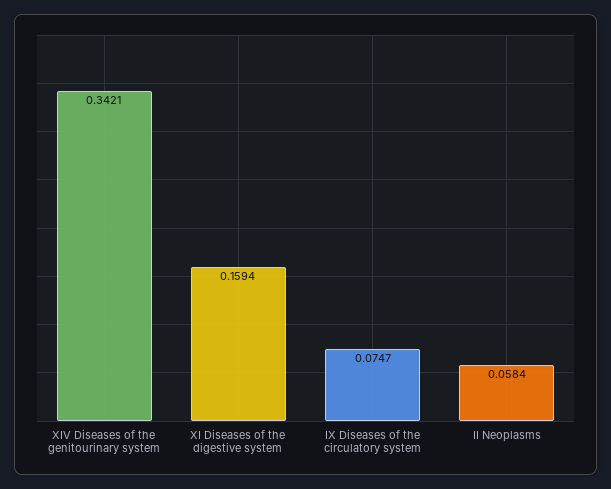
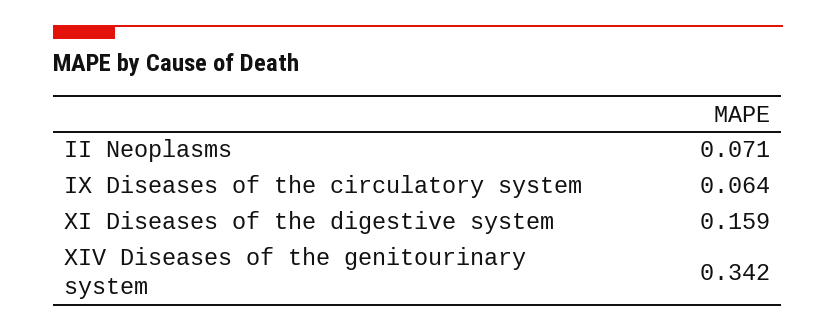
IX Diseases of the circulatory system: 0.0747 -> 0.064
II Neoplasms: 0.0584 -> 0.071

